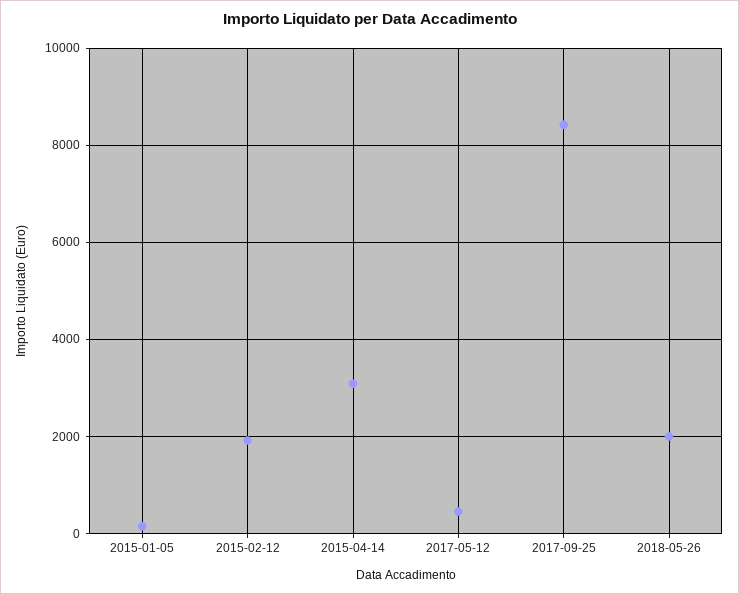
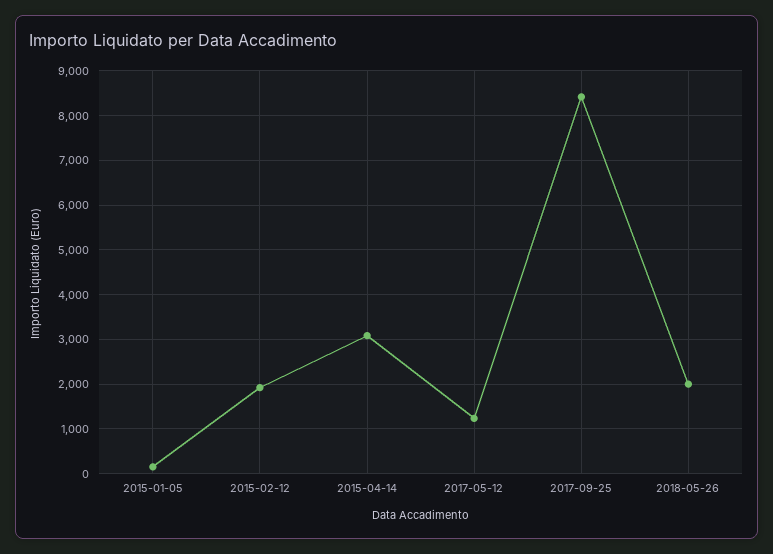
2017-05-12: 400 -> 1200

